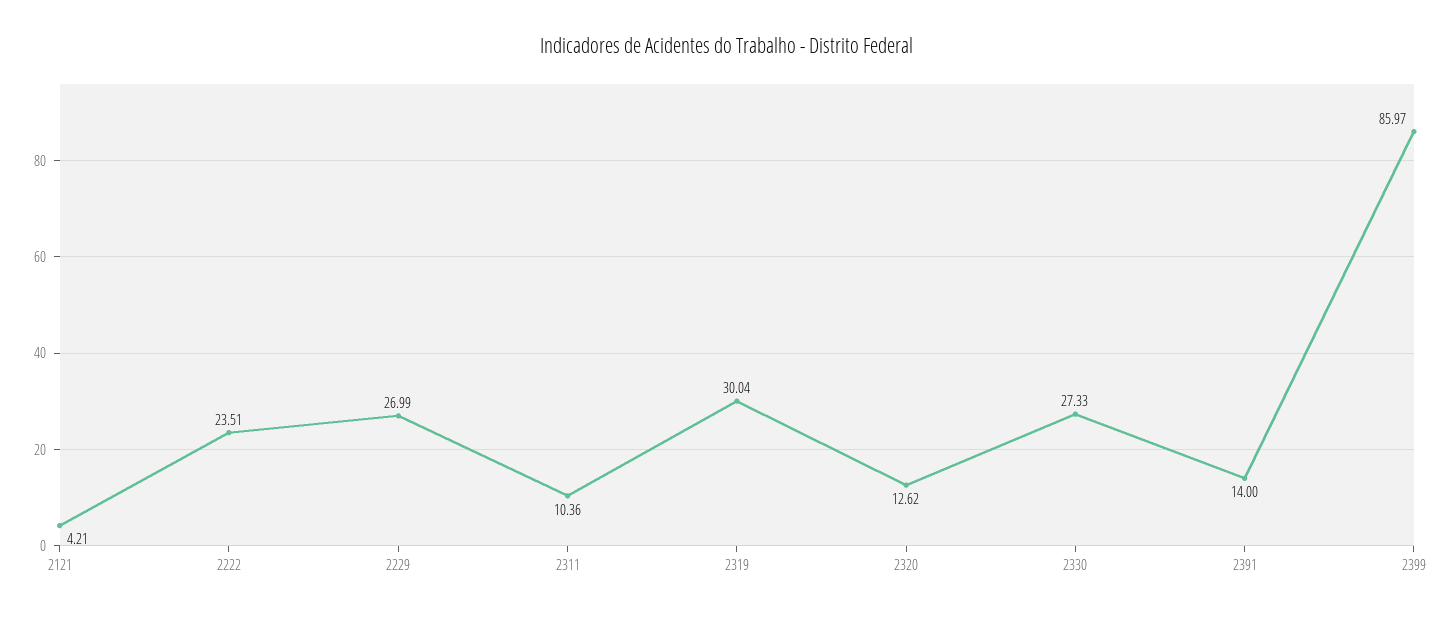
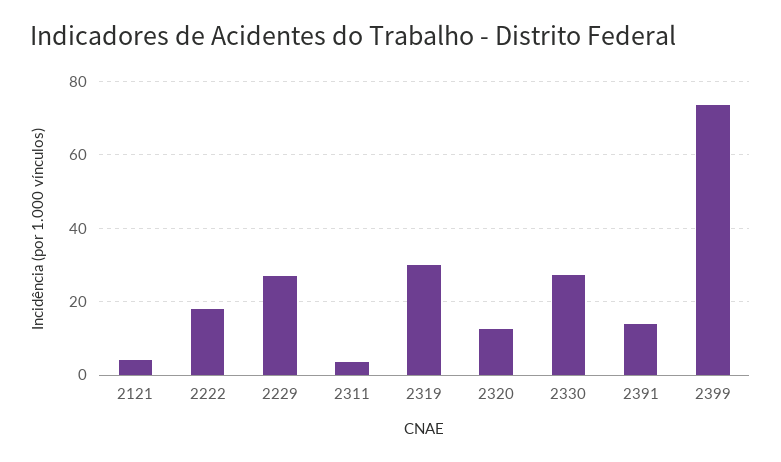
2222: 23.51 -> 18
2311: 10.36 -> 4
2399: 85.97 -> 74

